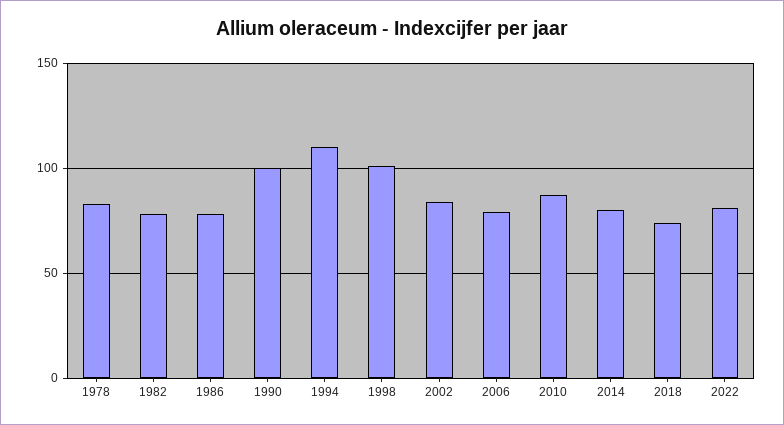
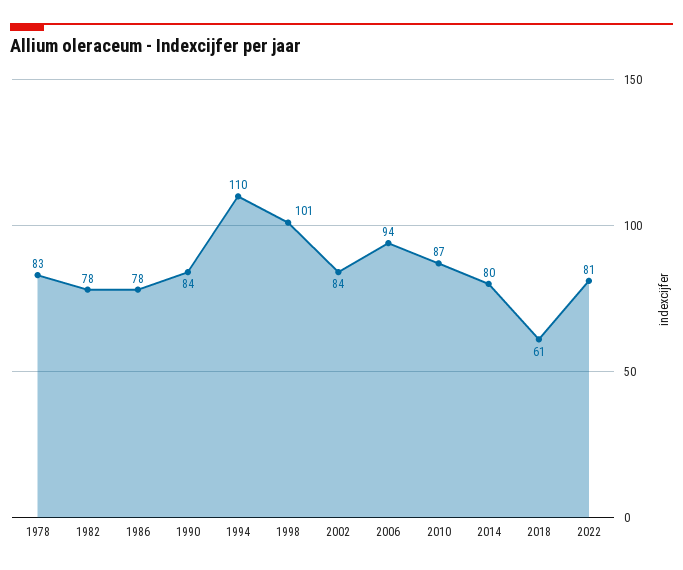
1990: 100 -> 84
2006: 80 -> 94
2018: 75 -> 61

